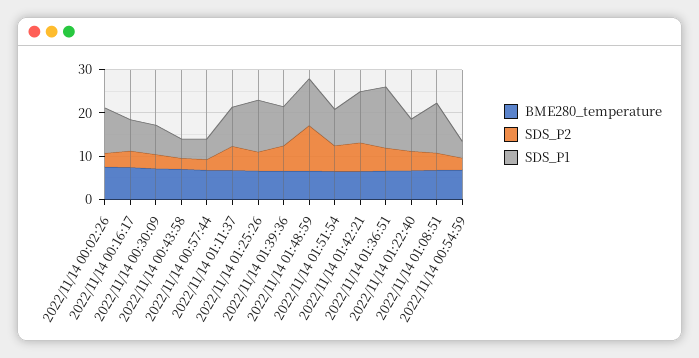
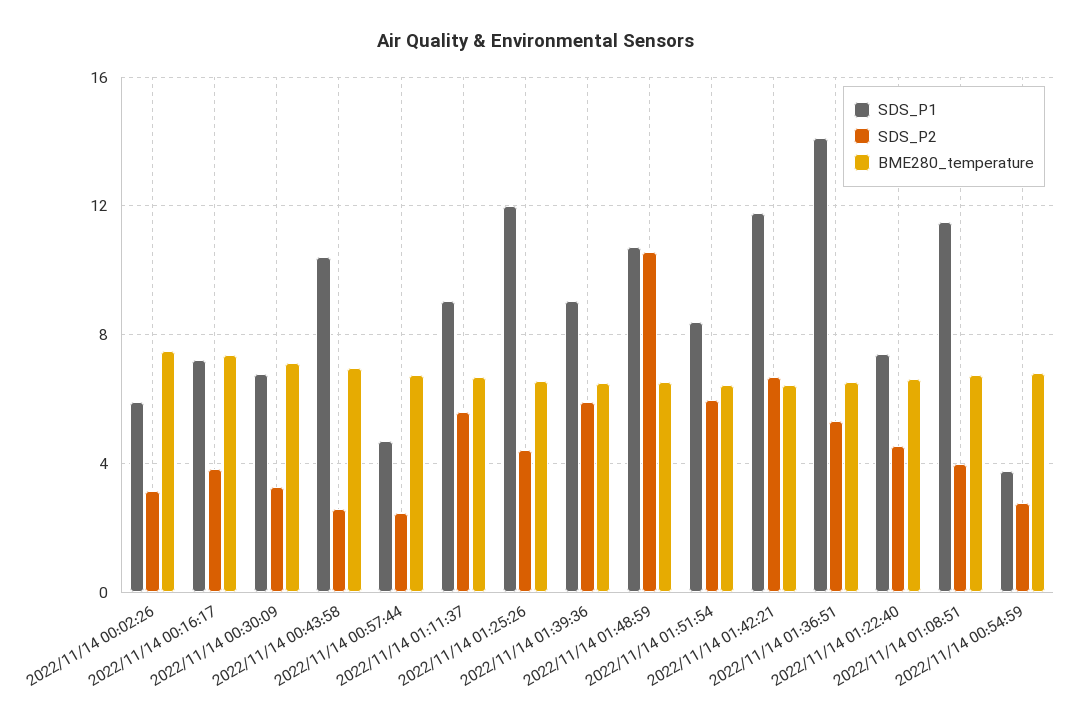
SDS_P1, 2022/11/14 00:02:26: 10 -> 6
SDS_P1, 2022/11/14 00:43:58: 4 -> 10.5

